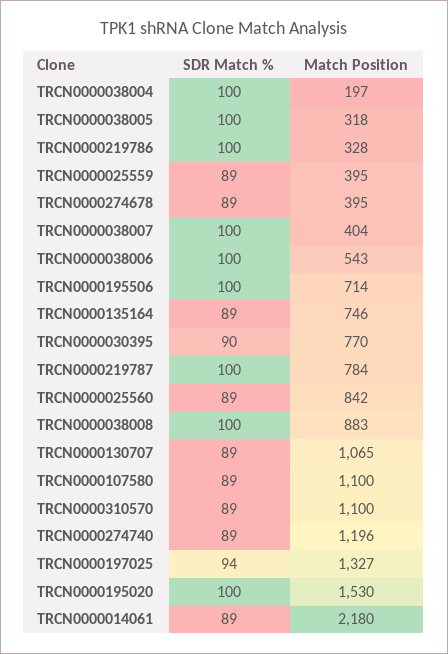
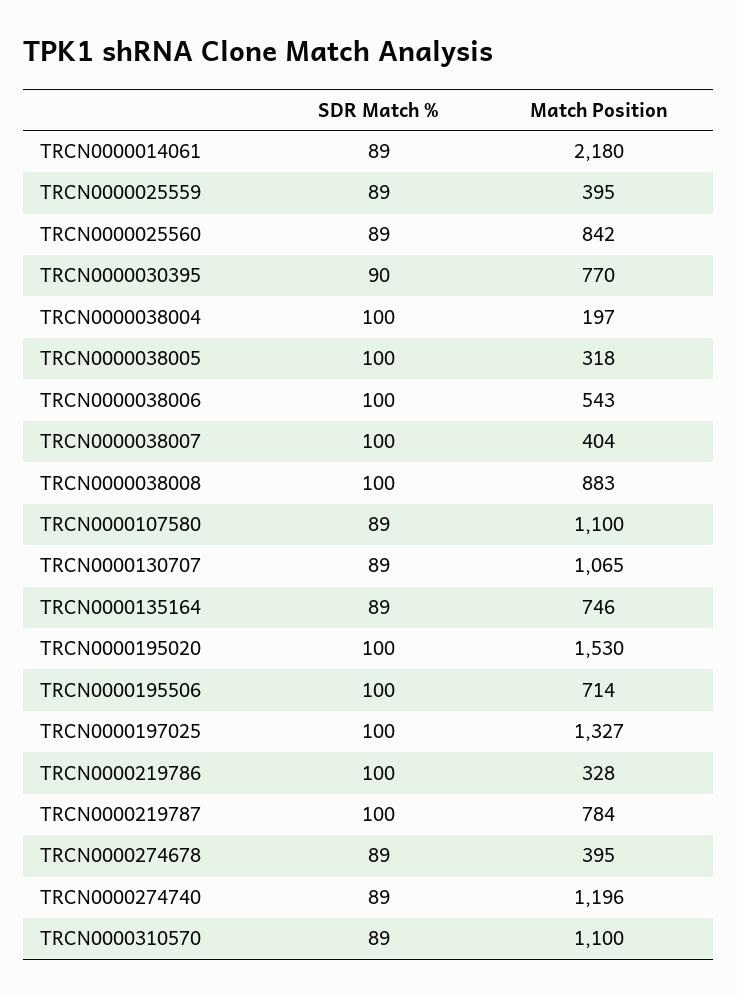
SDR Match %, TRCN0000197025: 94 -> 100

